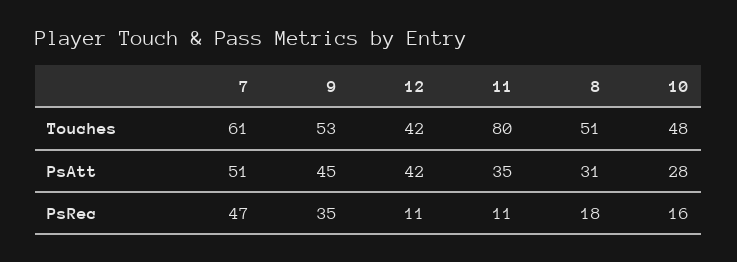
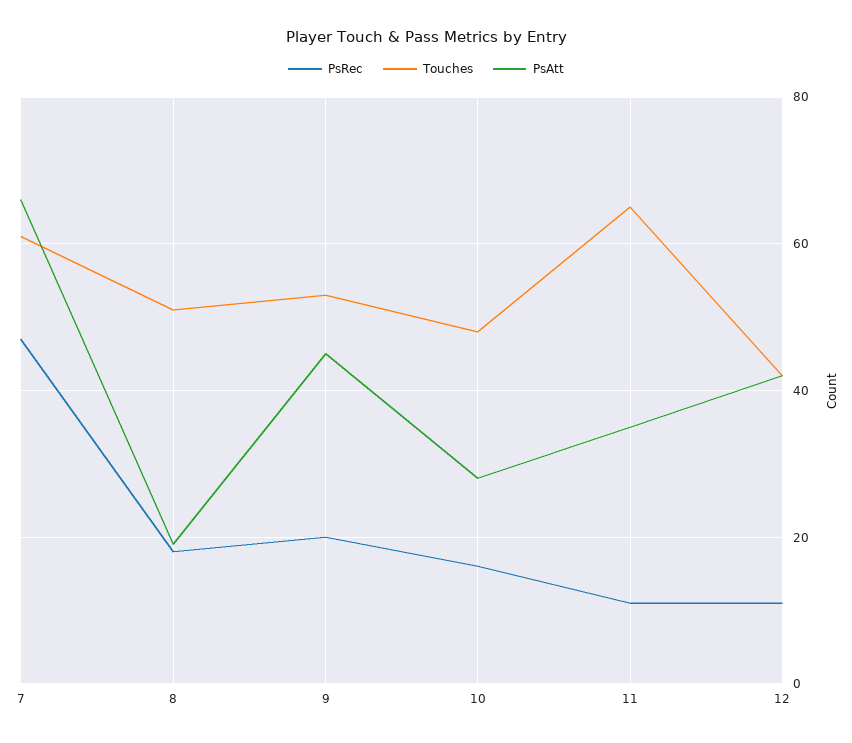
Touches, 11: 80 -> 65
PsAtt, 7: 51 -> 65
PsAtt, 8: 31 -> 20
PsRec, 9: 35 -> 20

